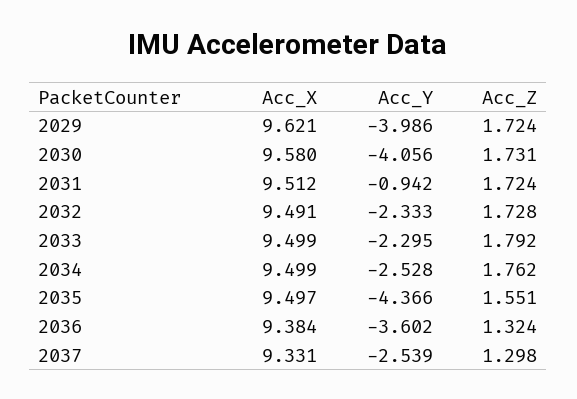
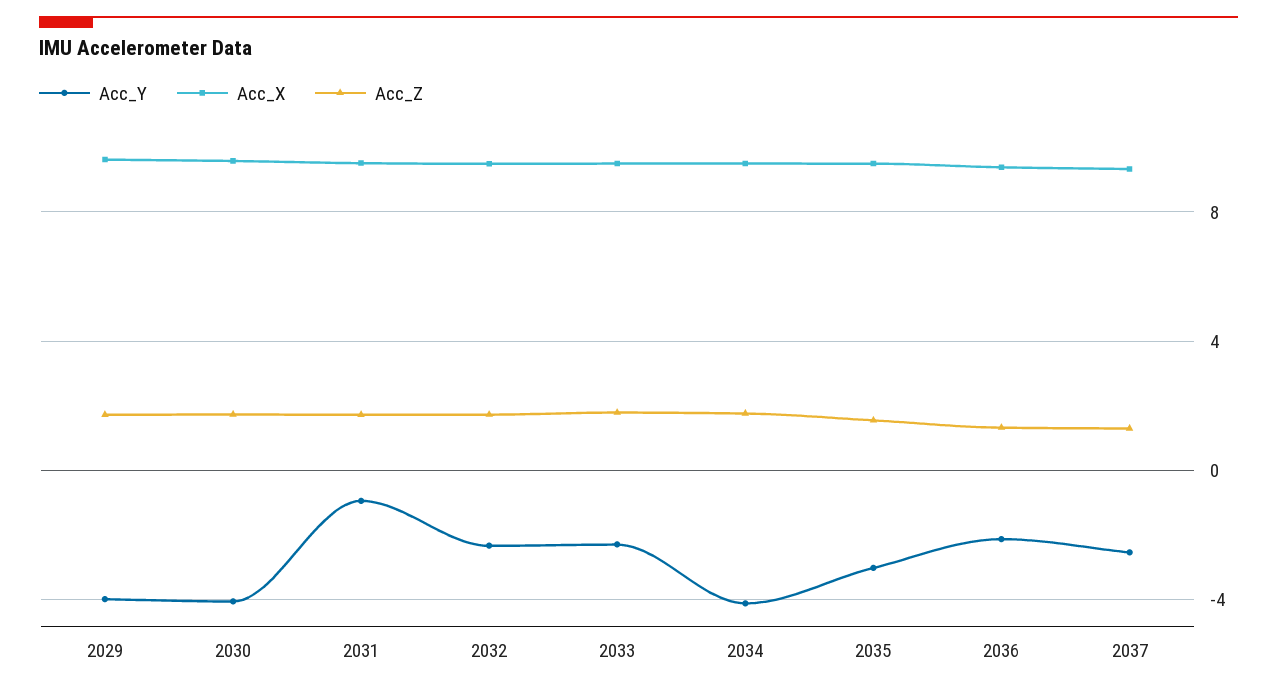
Acc_Y, 2034: -2.528 -> -4
Acc_Y, 2035: -4.366 -> -3
Acc_Y, 2036: -3.602 -> -2

